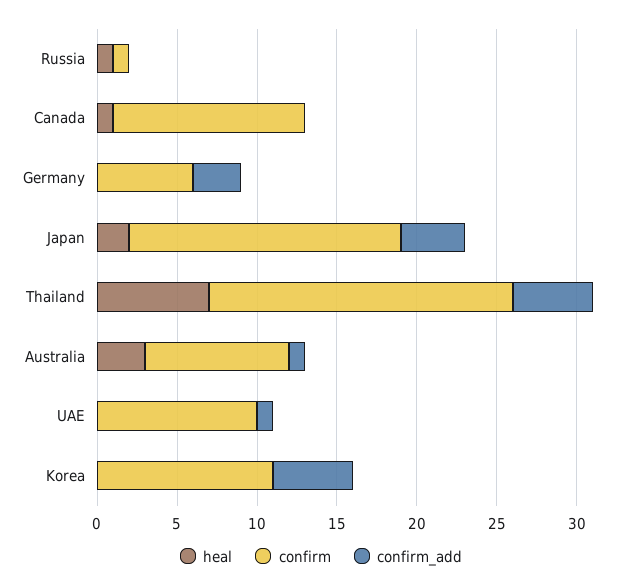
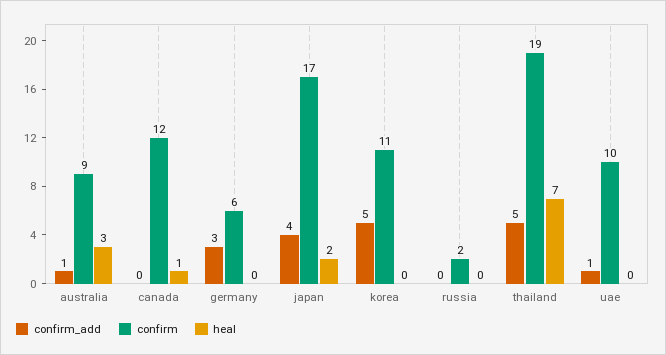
heal, Russia: 1 -> 0
confirm, Russia: 1 -> 2

